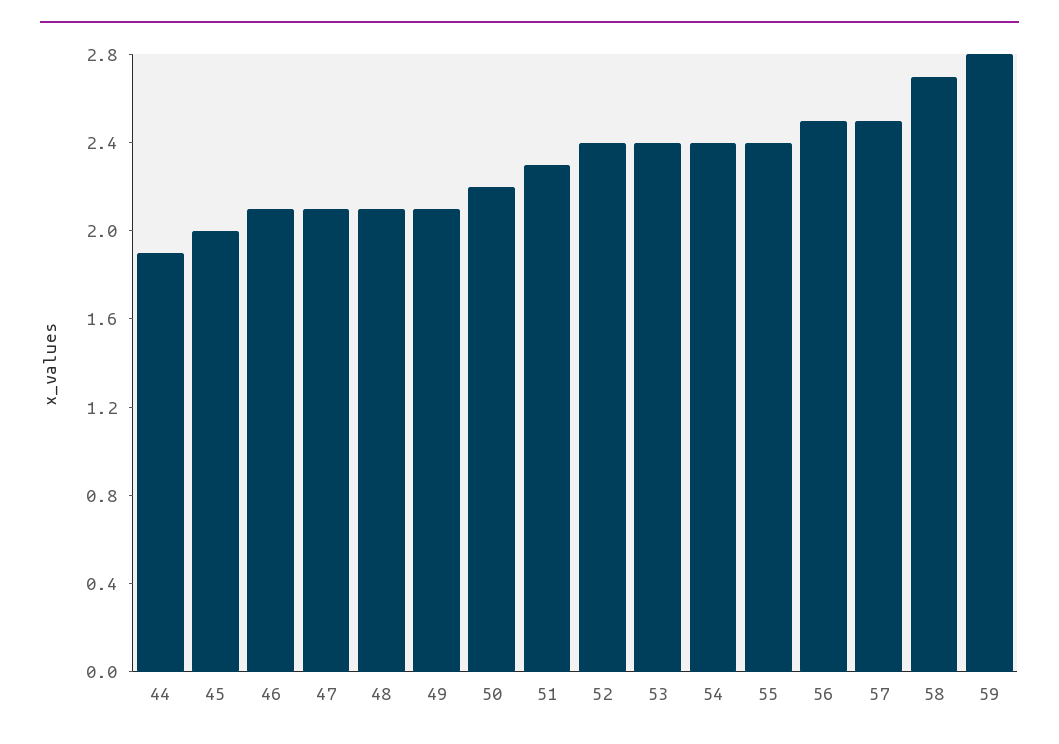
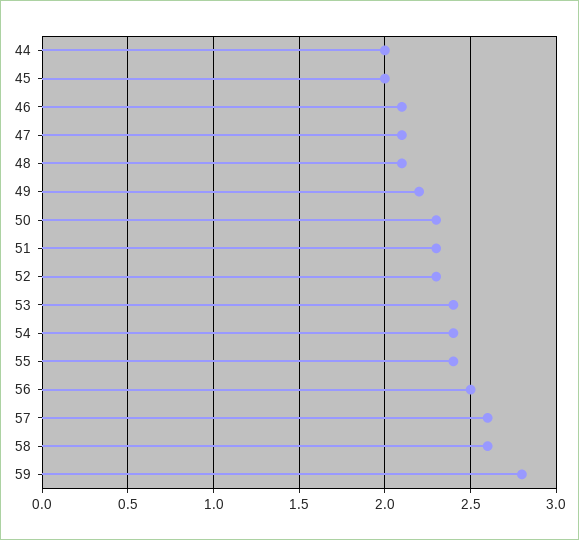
44: 1.9 -> 2
49: 2.1 -> 2.2
50: 2.2 -> 2.3
52: 2.4 -> 2.3
57: 2.5 -> 2.6
58: 2.7 -> 2.6

